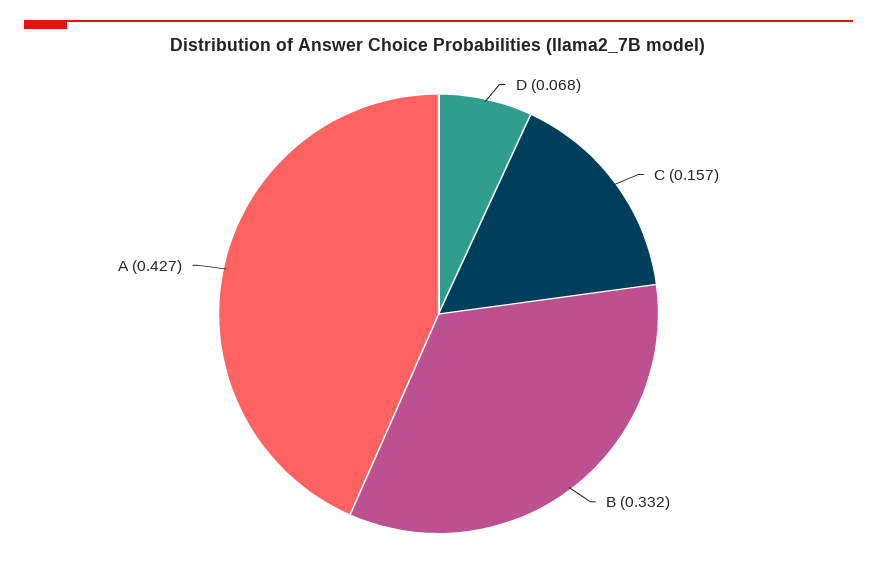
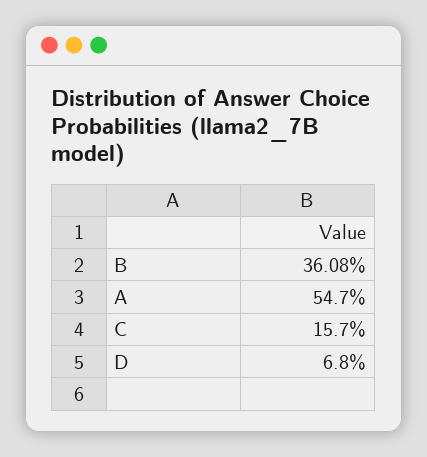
B: 0.332 -> 0.3608
A: 0.427 -> 0.547

